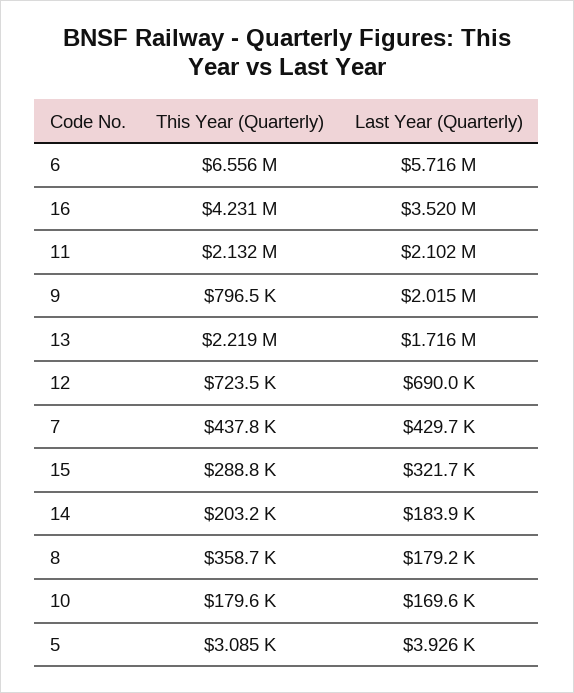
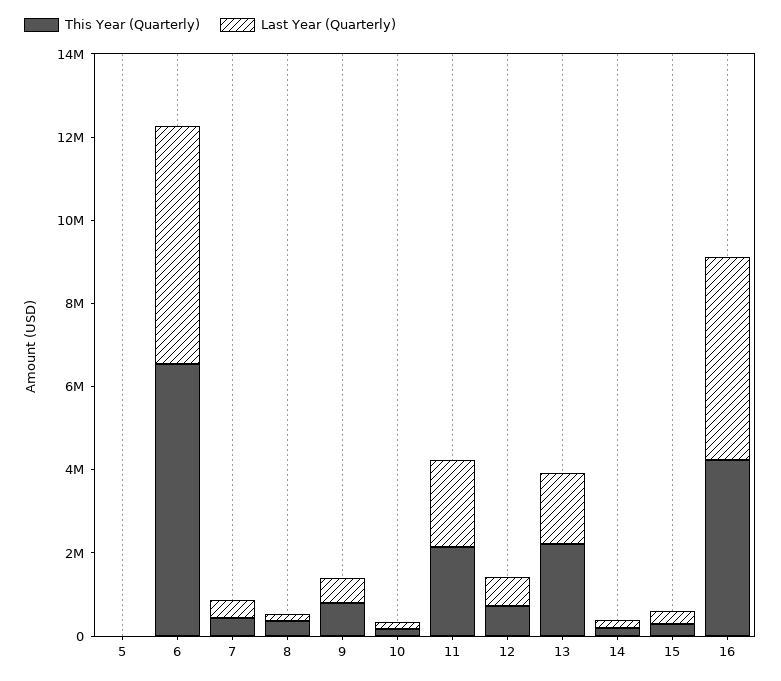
Last Year (Quarterly), 16: 3520000 -> 5000000
Last Year (Quarterly), 9: 2015000 -> 500000

